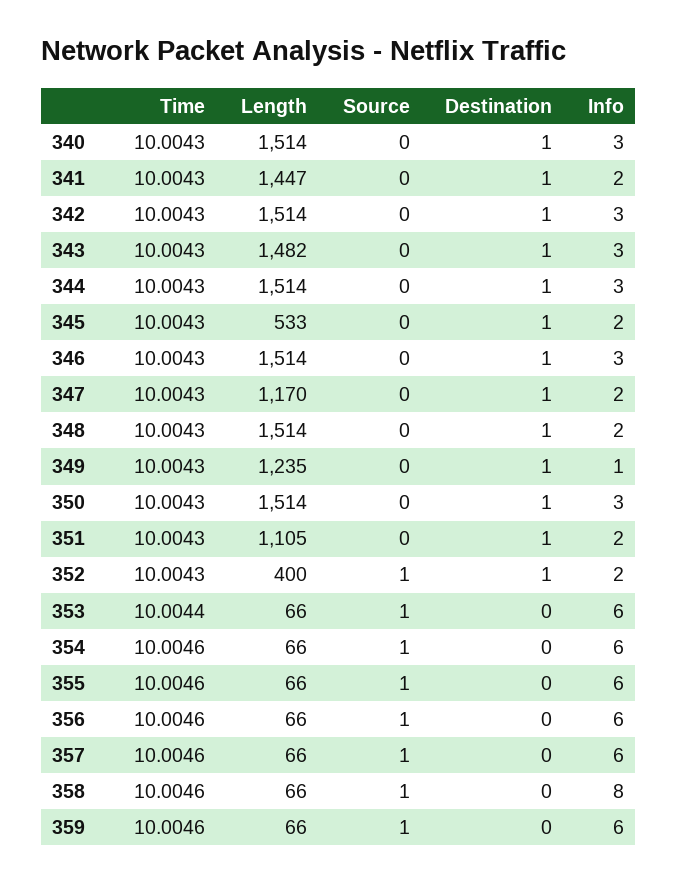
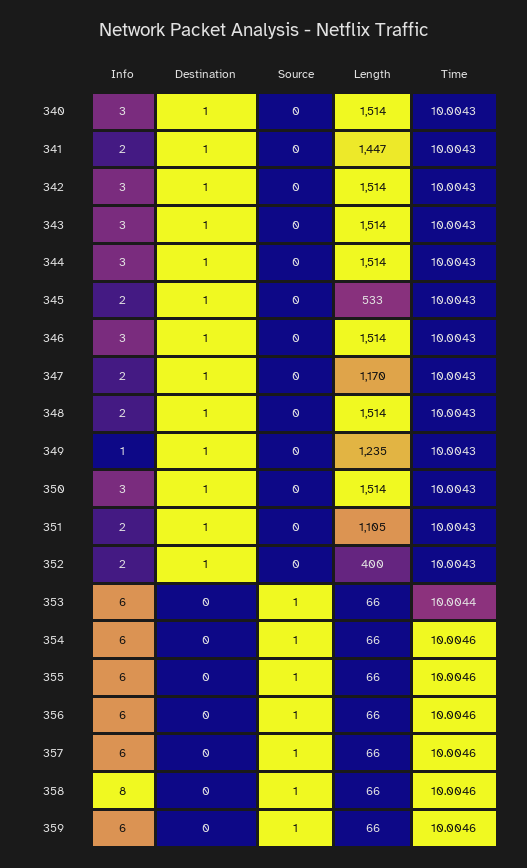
Length, 343: 1482 -> 1514
Source, 352: 1 -> 0

